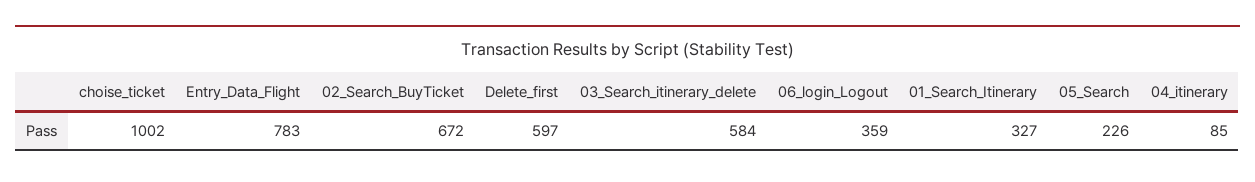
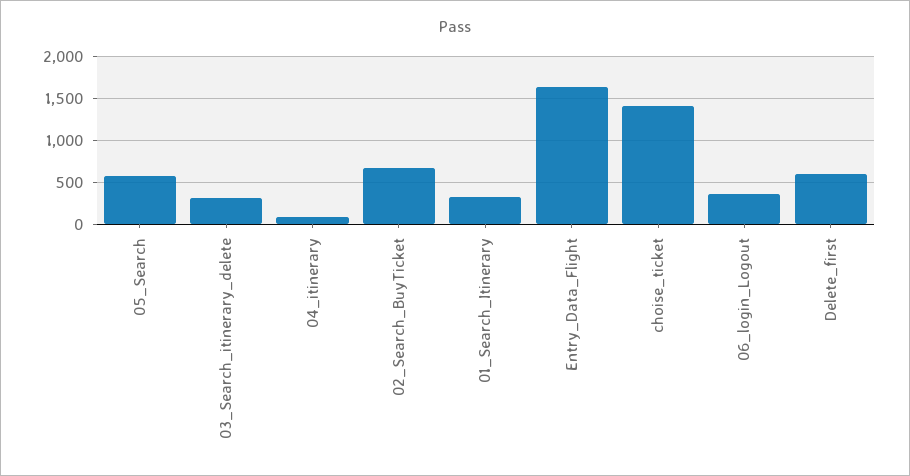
choise_ticket: 1002 -> 1400
Entry_Data_Flight: 783 -> 1600
03_Search_itinerary_delete: 584 -> 300
05_Search: 226 -> 600

